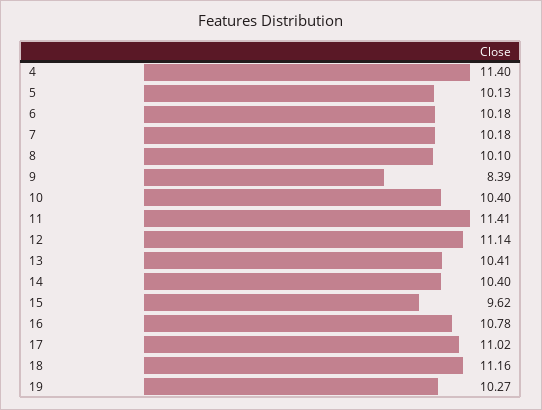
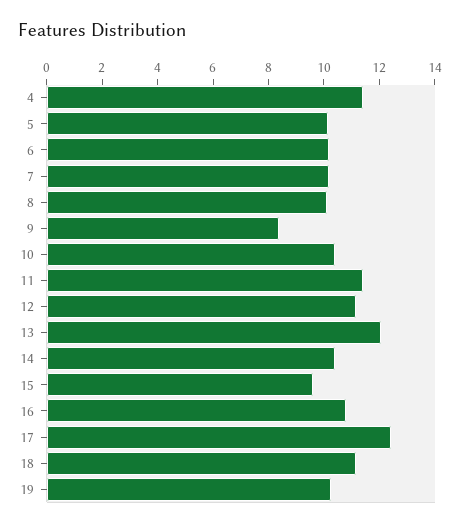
13: 10.41 -> 12
17: 11.02 -> 12.5

